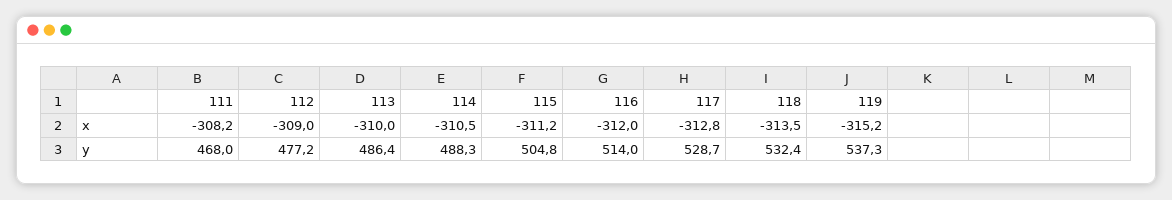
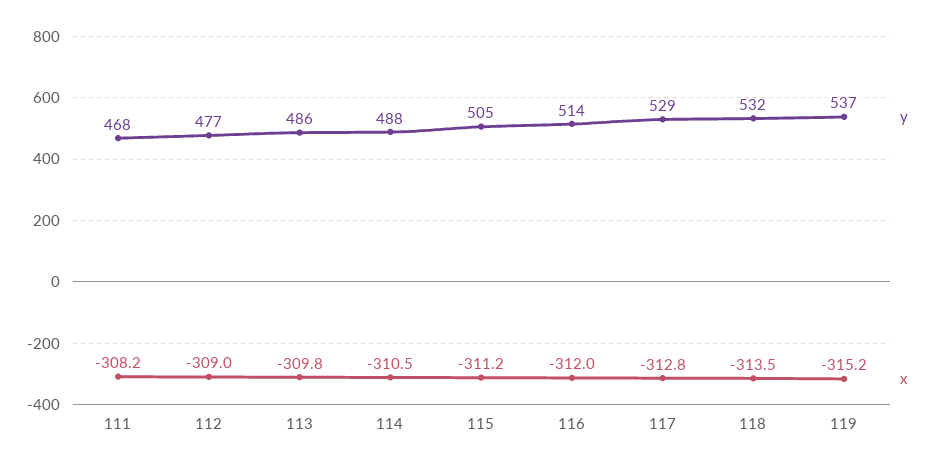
x, 113: -310 -> -309.8

